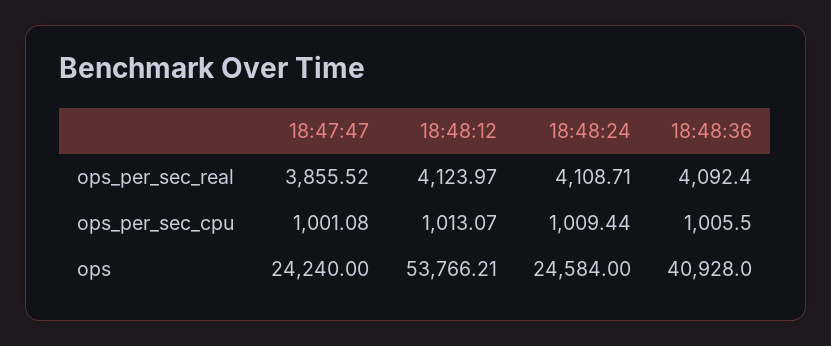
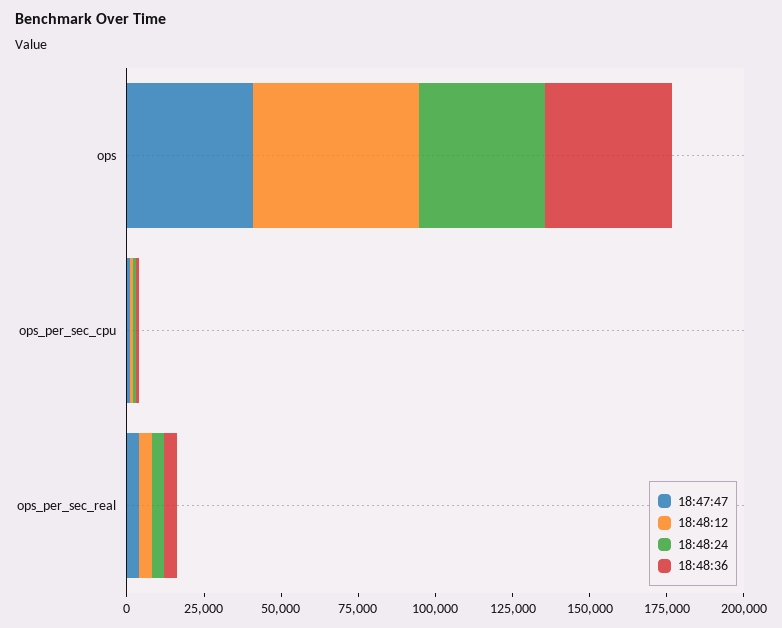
18:47:47, ops: 24240 -> 40000
18:48:24, ops: 24584 -> 40000

